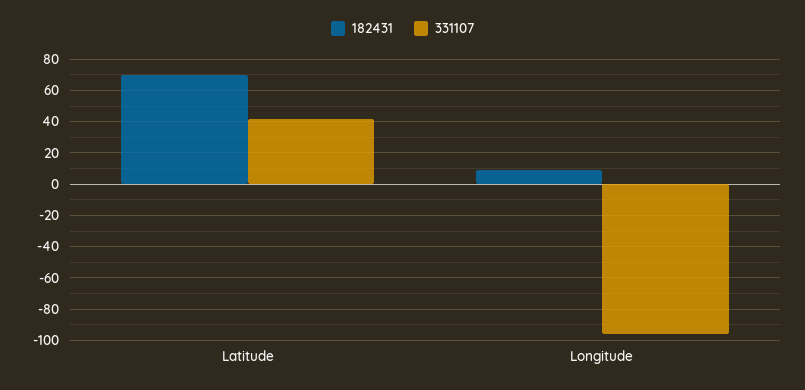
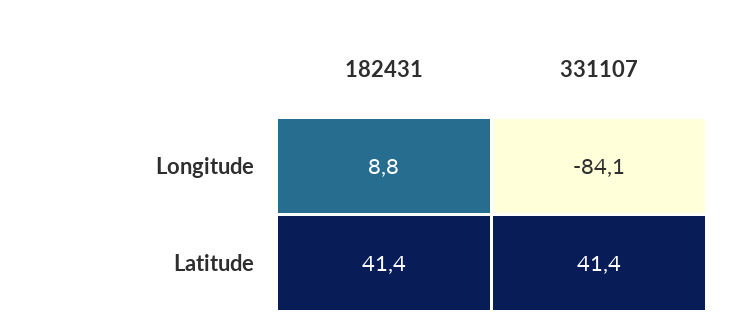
182431, Latitude: 70 -> 41.4
331107, Longitude: -95 -> -84.1

